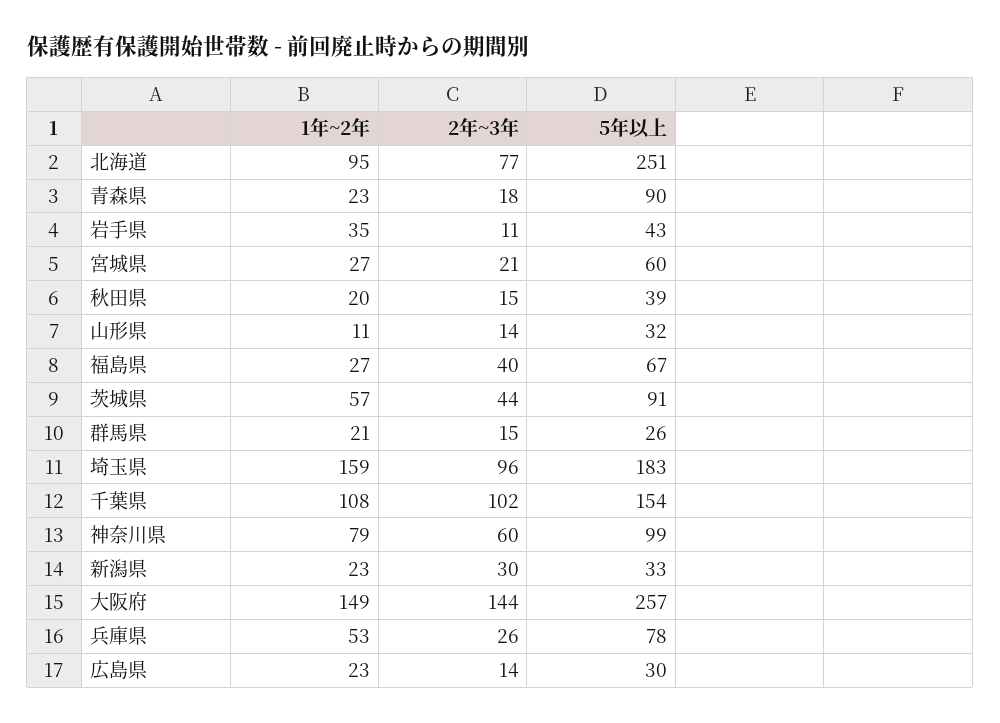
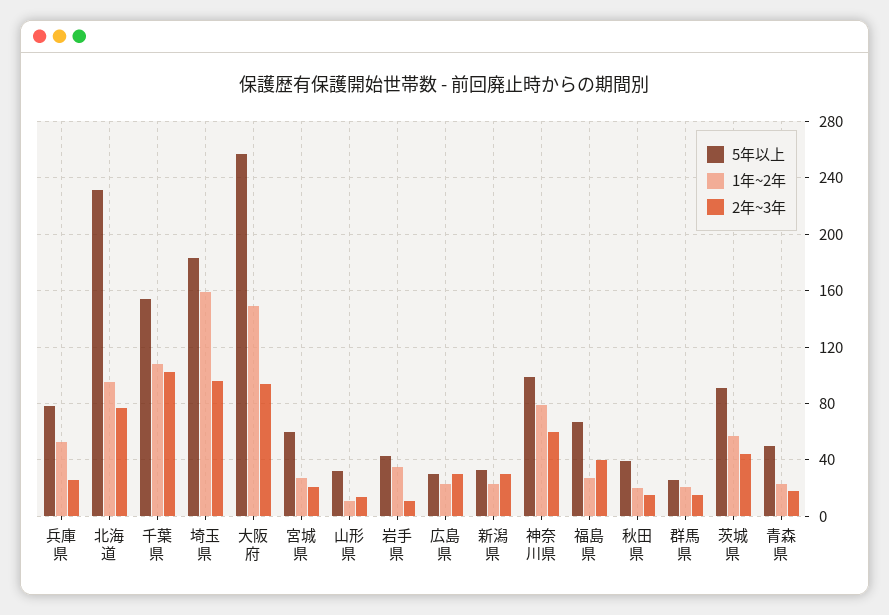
5年以上, 北海道: 251 -> 230
5年以上, 青森県: 90 -> 50
2年~3年, 大阪府: 144 -> 95
2年~3年, 広島県: 14 -> 30

